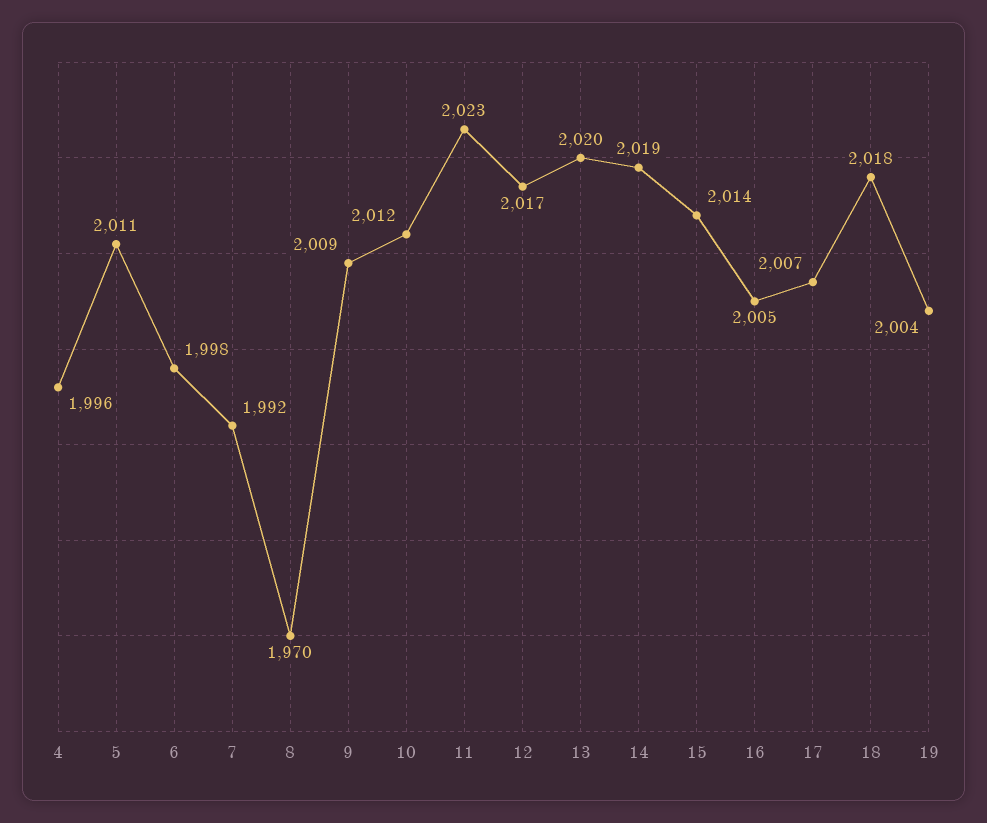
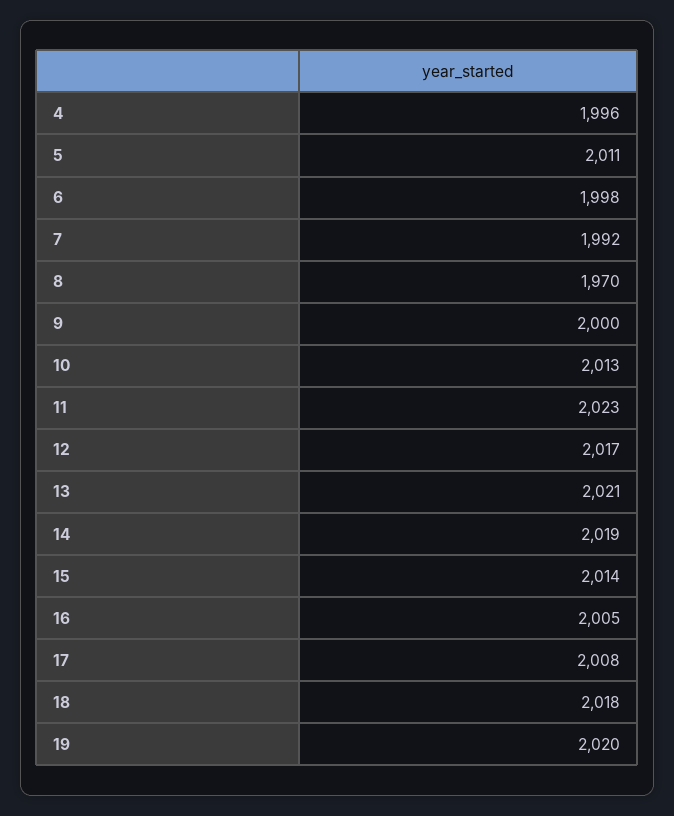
9: 2009 -> 2000
10: 2012 -> 2013
13: 2020 -> 2021
17: 2007 -> 2008
19: 2004 -> 2020

